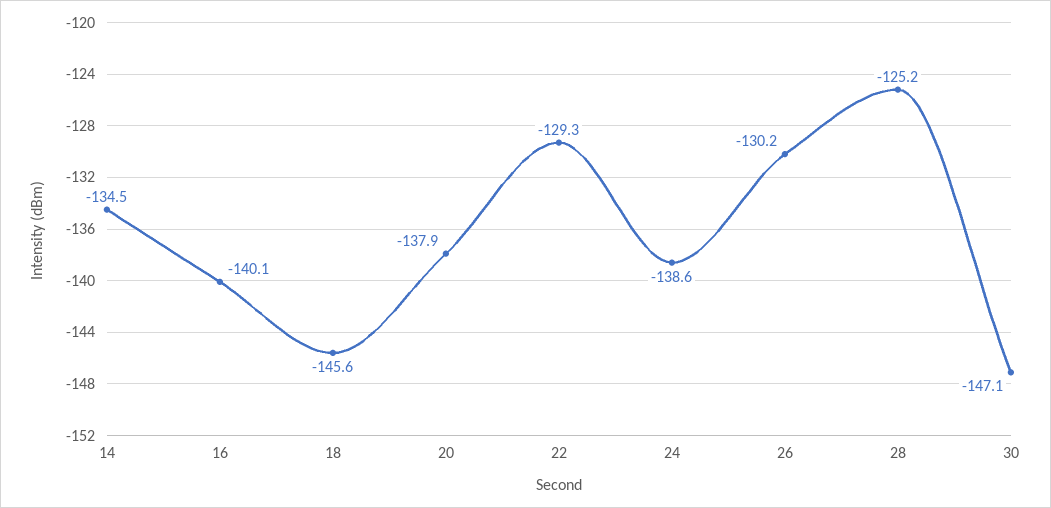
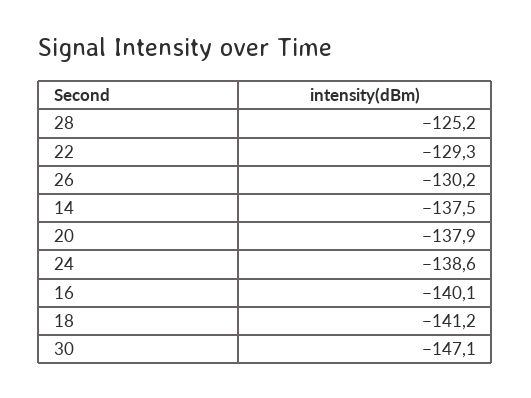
14: -134.5 -> -137.5
18: -145.6 -> -141.2

